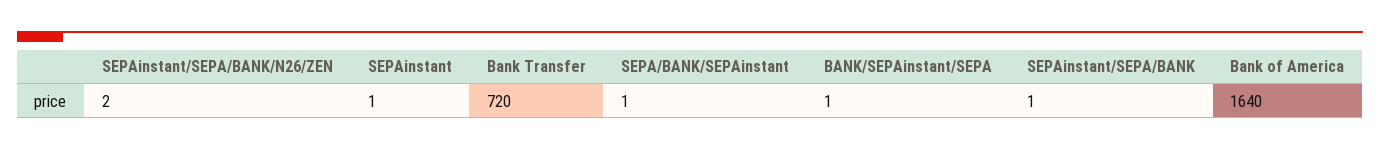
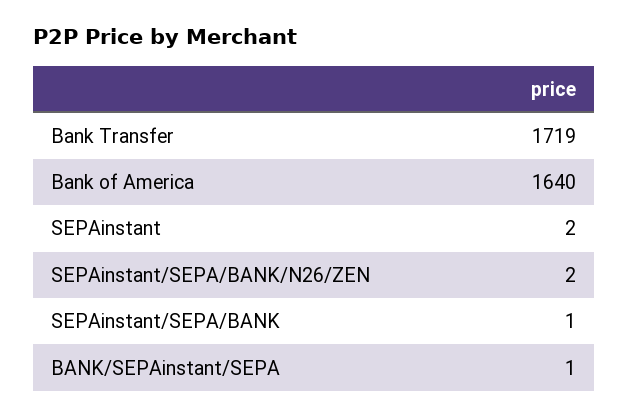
SEPAinstant: 1 -> 2
Bank Transfer: 720 -> 1719
SEPA/BANK/SEPAinstant: 1 -> none

